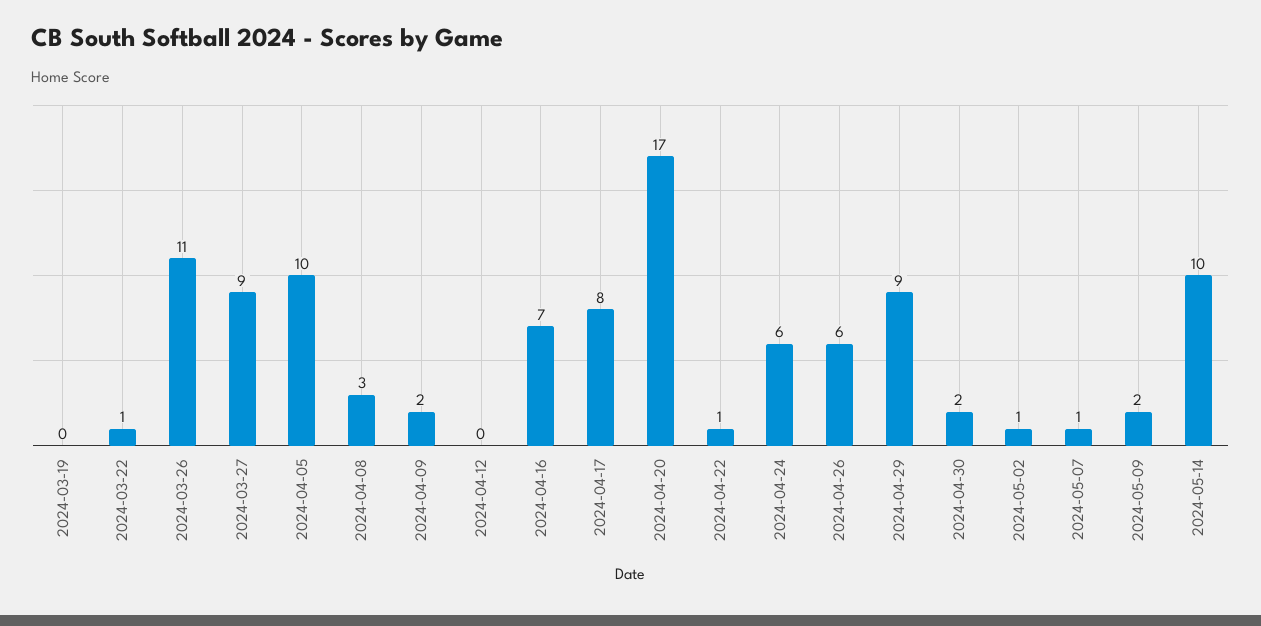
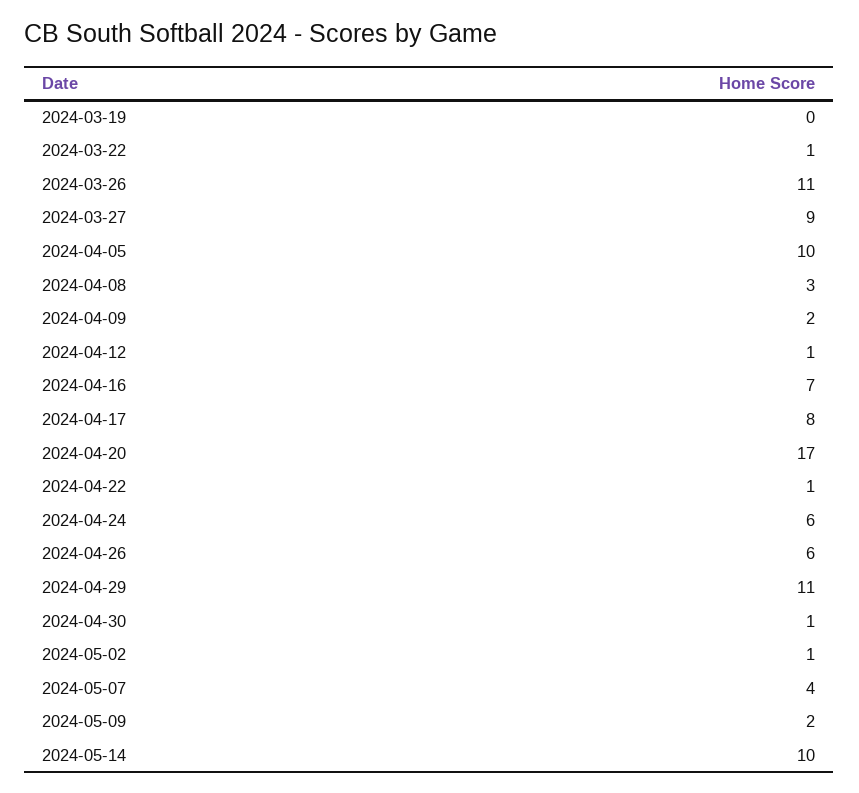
2024-04-12: 0 -> 1
2024-04-29: 9 -> 11
2024-04-30: 2 -> 1
2024-05-07: 1 -> 4

